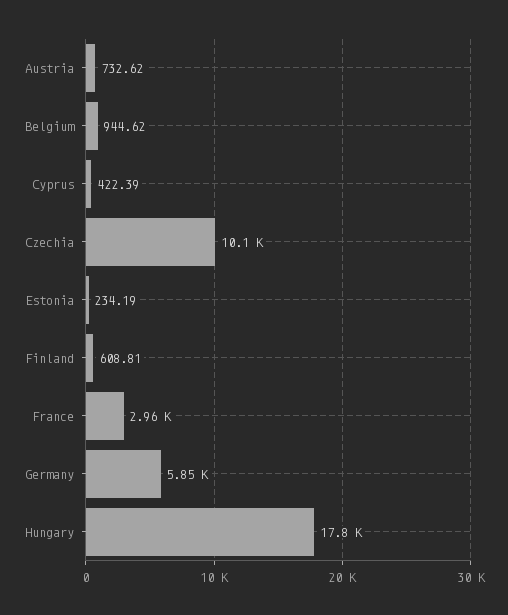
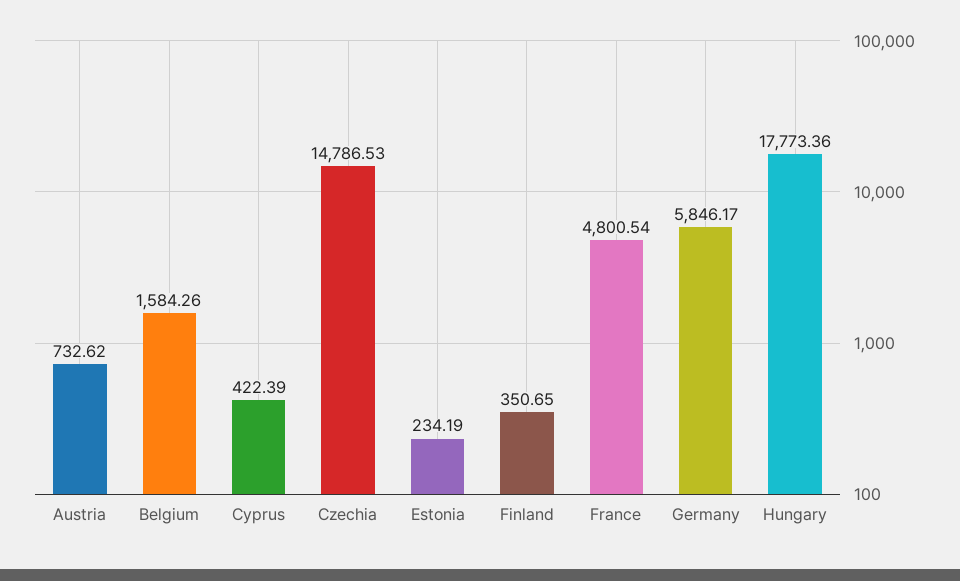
Belgium: 944.62 -> 1584.26
Czechia: 10100 -> 14786.53
Finland: 608.81 -> 350.65
France: 2960 -> 4800.54

